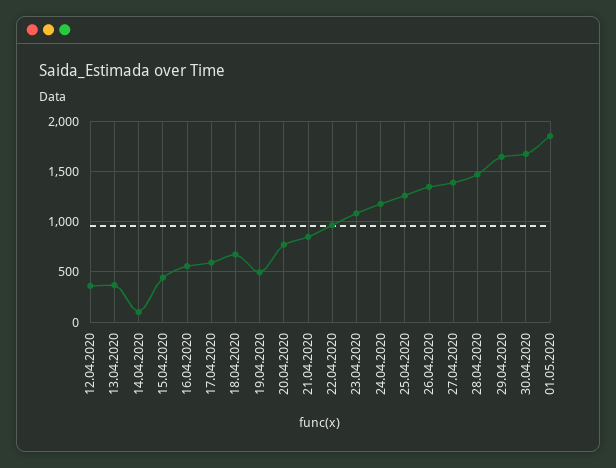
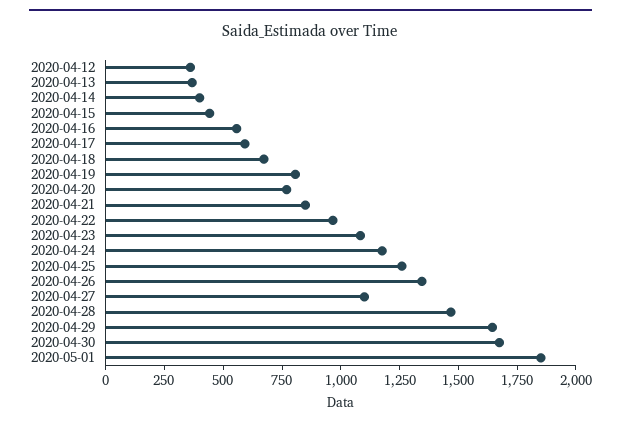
14.04.2020: 100 -> 400
19.04.2020: 500 -> 800
27.04.2020: 1400 -> 1100

